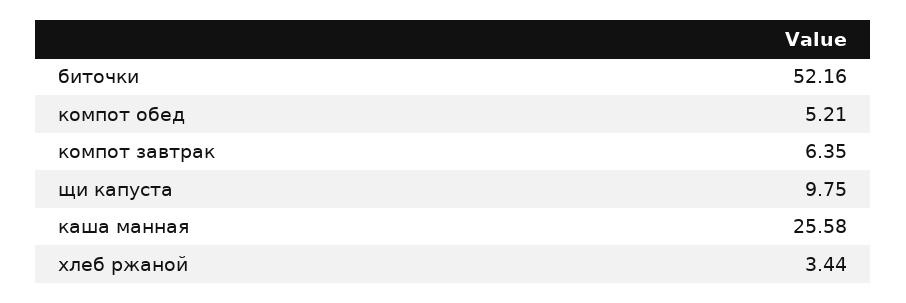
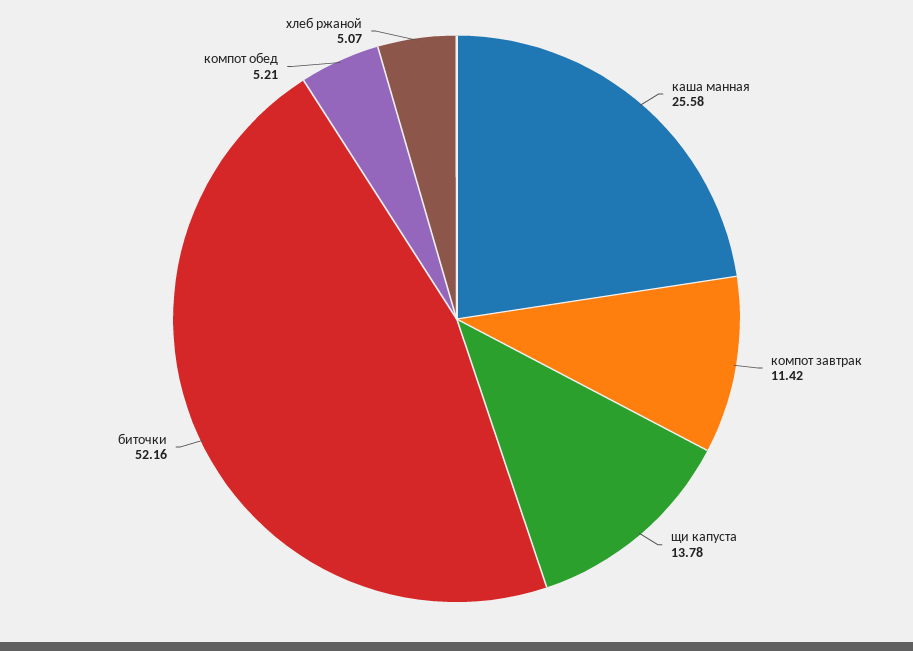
компот завтрак: 6.35 -> 11.42
щи капуста: 9.75 -> 13.78
хлеб ржаной: 3.44 -> 5.07

